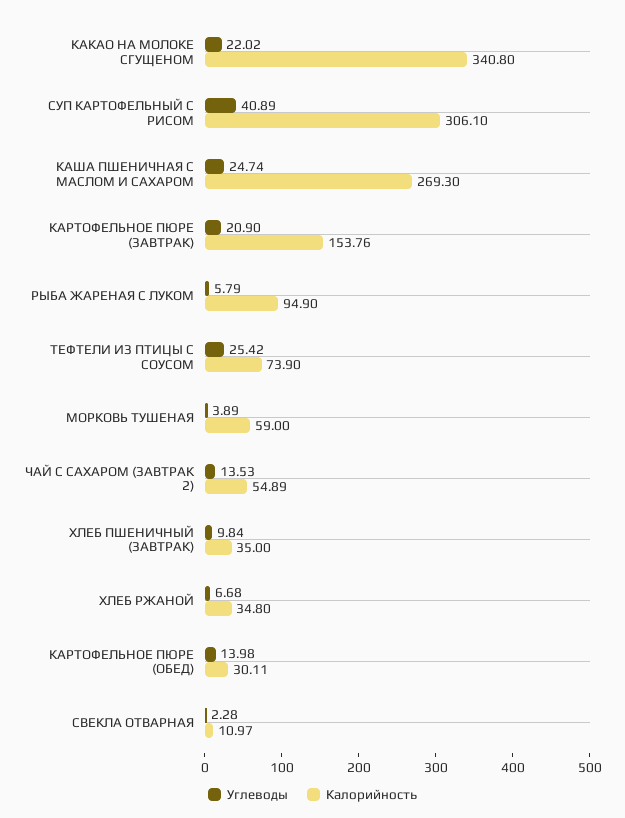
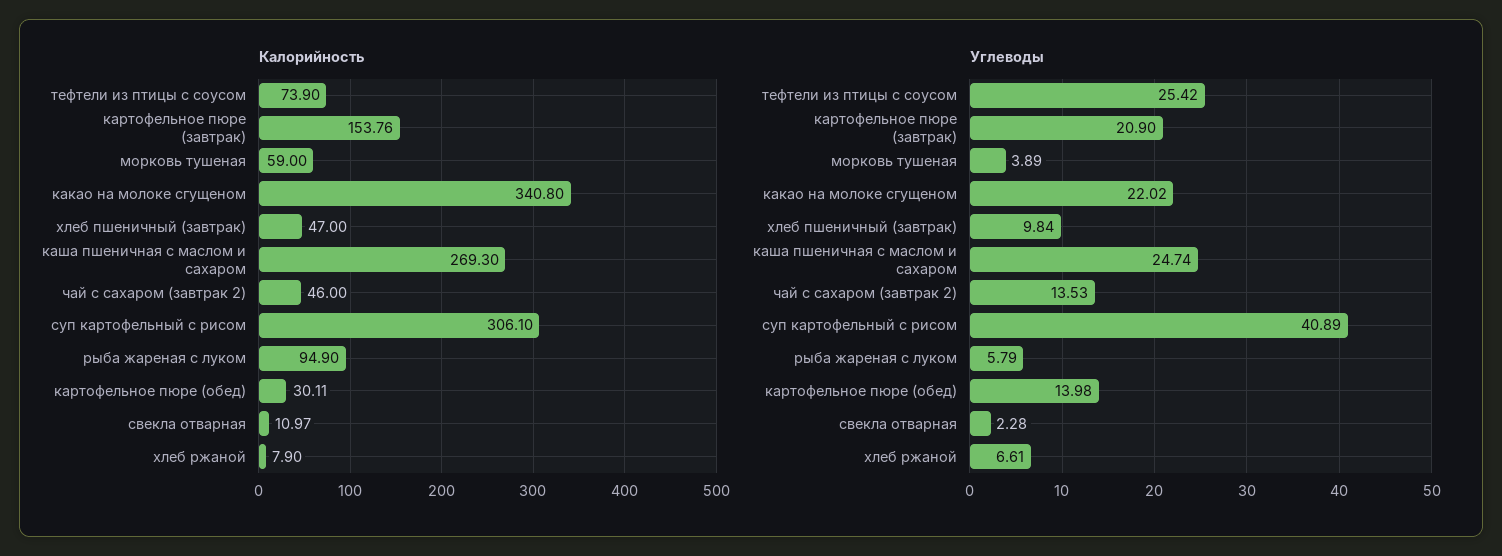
Калорийность, ЧАЙ С САХАРОМ (ЗАВТРАК 2): 54.89 -> 46
Калорийность, ХЛЕБ ПШЕНИЧНЫЙ (ЗАВТРАК): 35 -> 47
Углеводы, ХЛЕБ РЖАНОЙ: 6.68 -> 6.61
Калорийность, ХЛЕБ РЖАНОЙ: 34.8 -> 7.9

